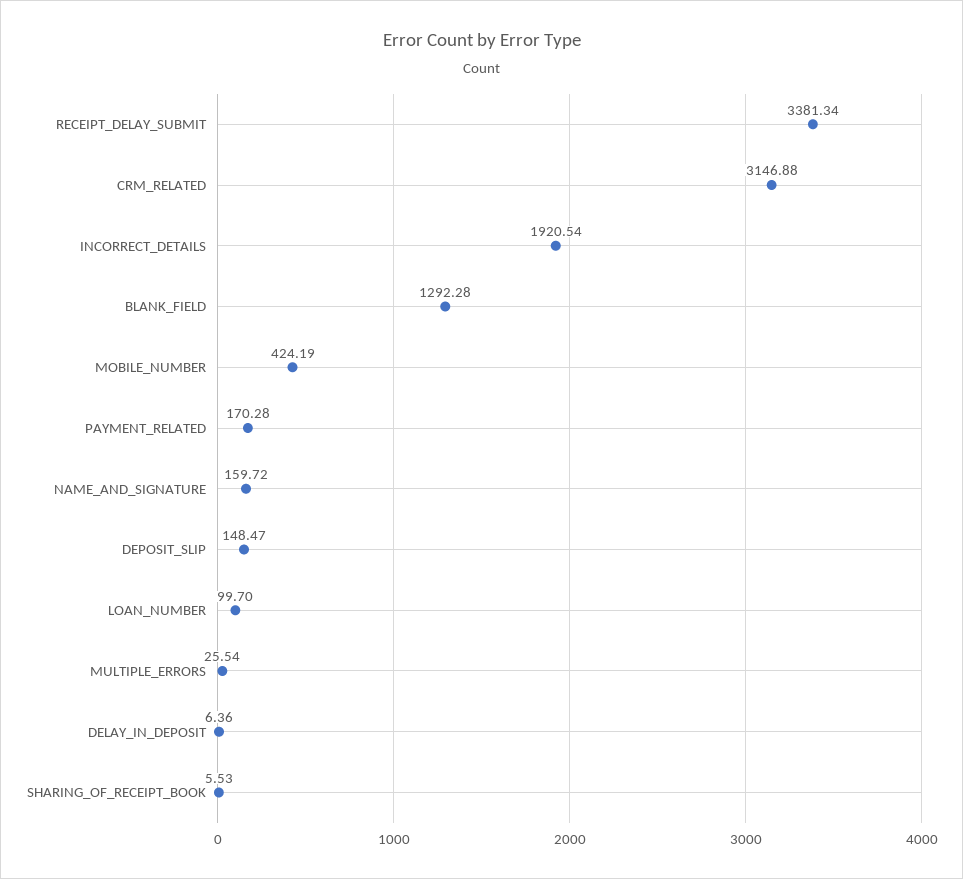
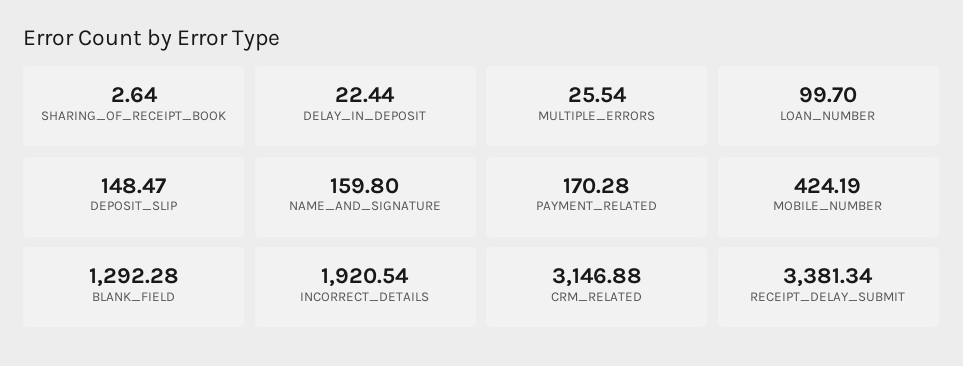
NAME_AND_SIGNATURE: 159.72 -> 159.8
DELAY_IN_DEPOSIT: 6.36 -> 22.44
SHARING_OF_RECEIPT_BOOK: 5.53 -> 2.64

